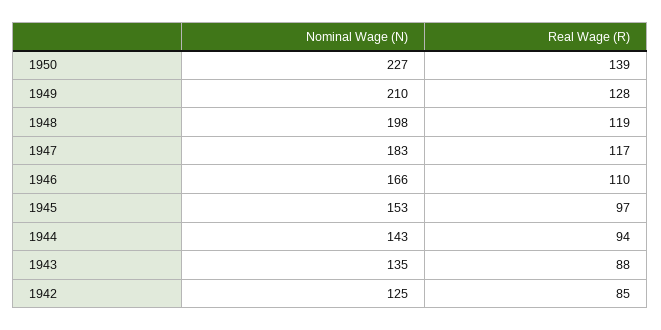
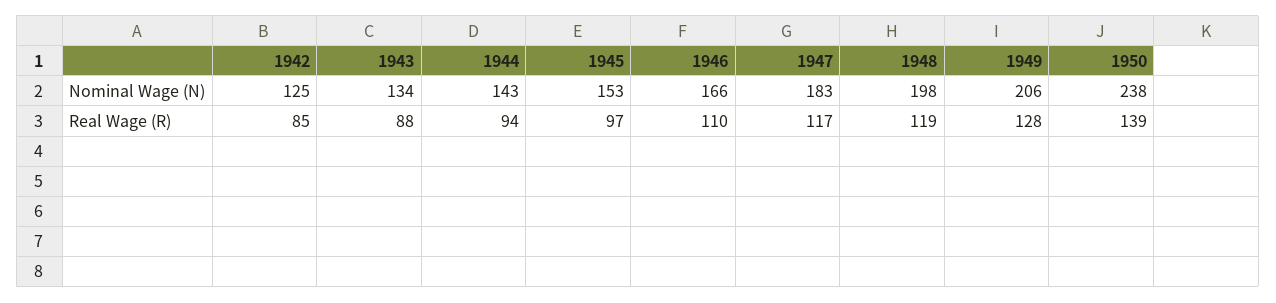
Nominal Wage (N), 1950: 227 -> 238
Nominal Wage (N), 1949: 210 -> 206
Nominal Wage (N), 1943: 135 -> 134

